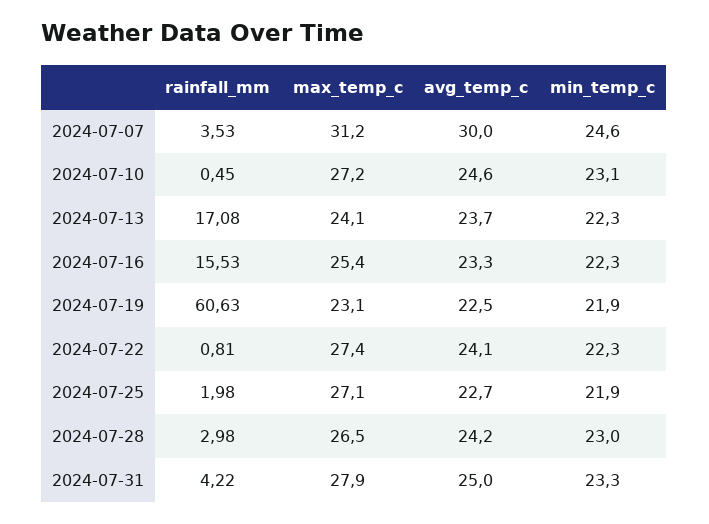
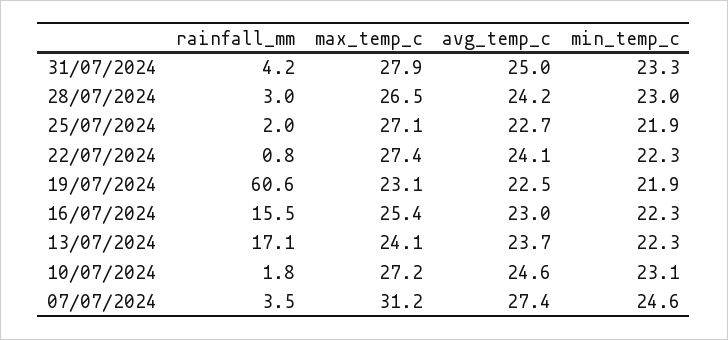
avg_temp_c, 2024-07-07: 30 -> 27.4
rainfall_mm, 2024-07-10: 0.45 -> 1.8
avg_temp_c, 2024-07-16: 23.3 -> 23

